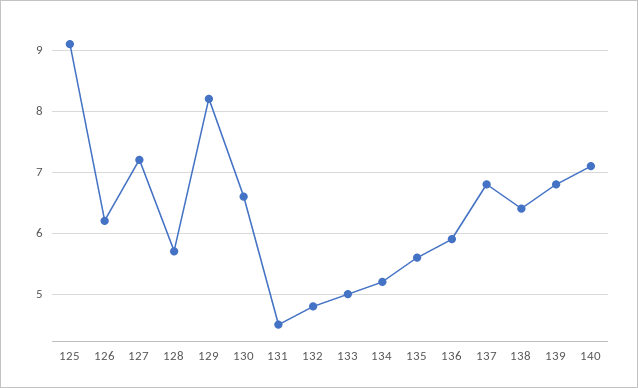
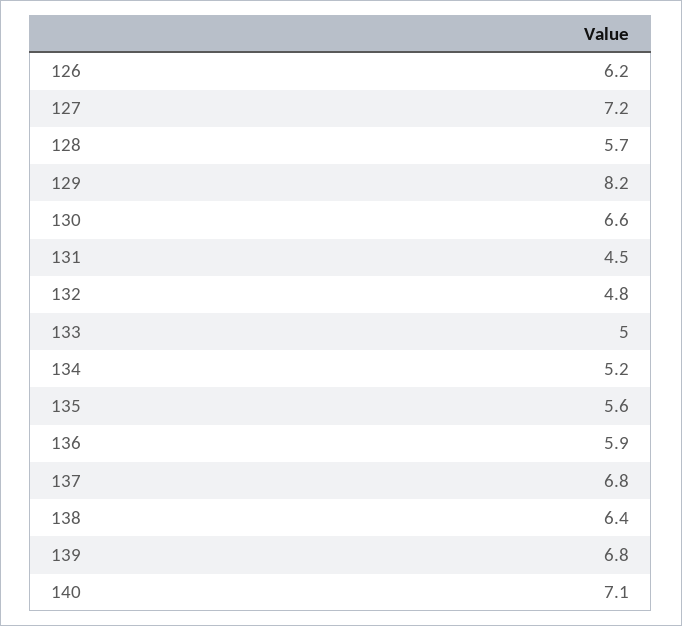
125: 9.1 -> none

